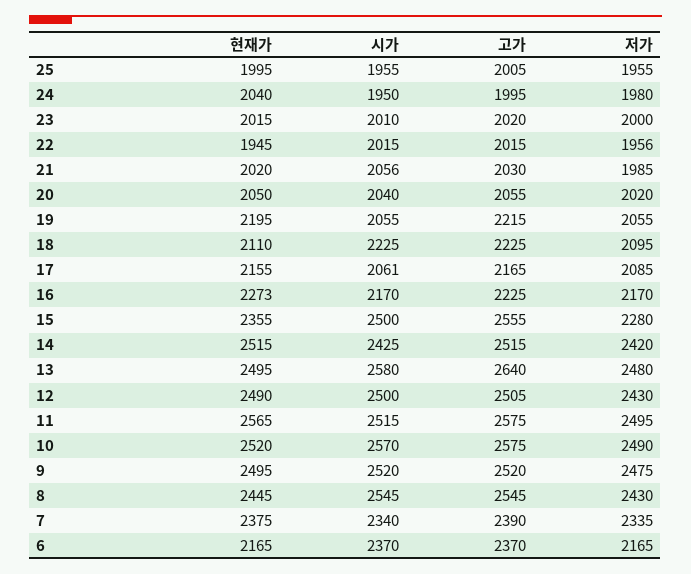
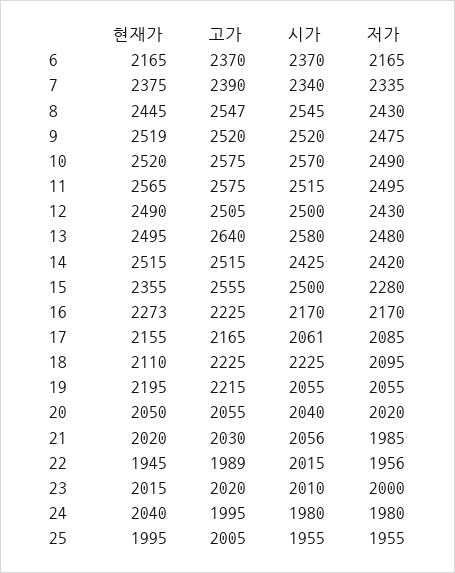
시가, 24: 1950 -> 1980
고가, 22: 2015 -> 1989
현재가, 9: 2495 -> 2519
고가, 8: 2545 -> 2547

